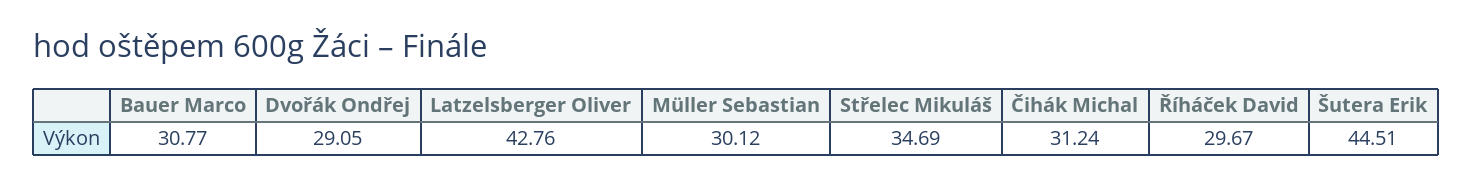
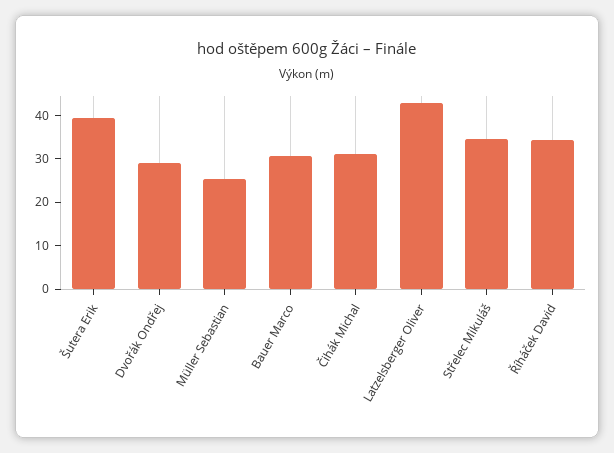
Müller Sebastian: 30.12 -> 26
Říháček David: 29.67 -> 34
Šutera Erik: 44.51 -> 40

